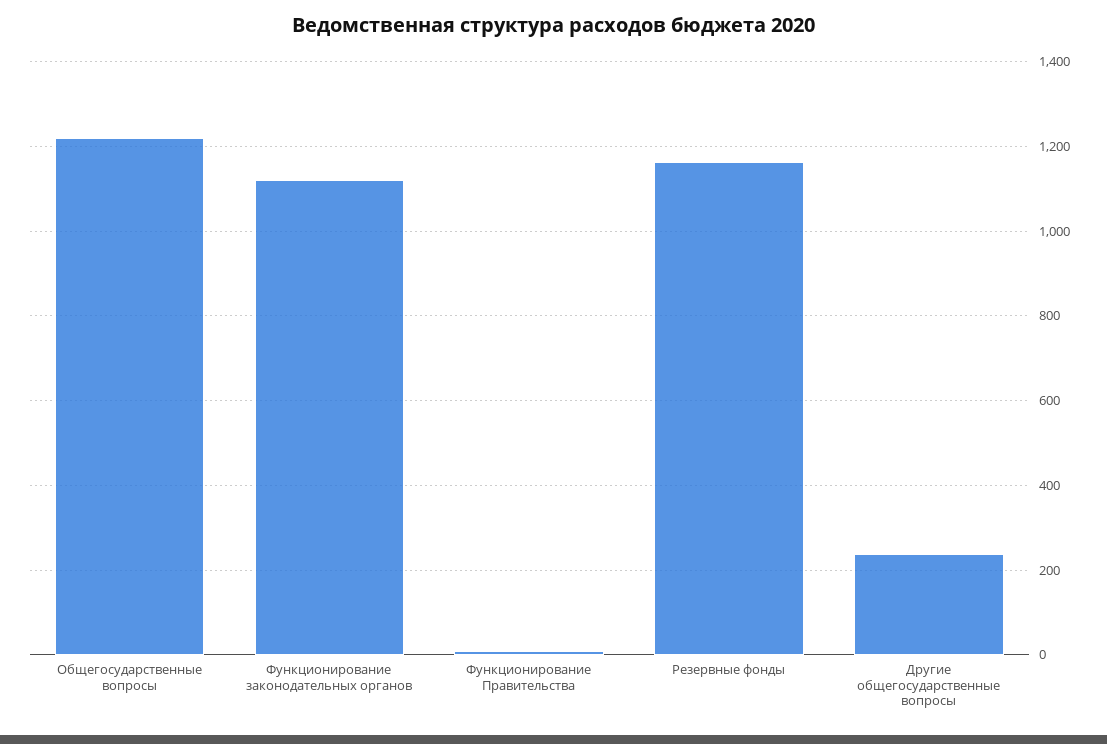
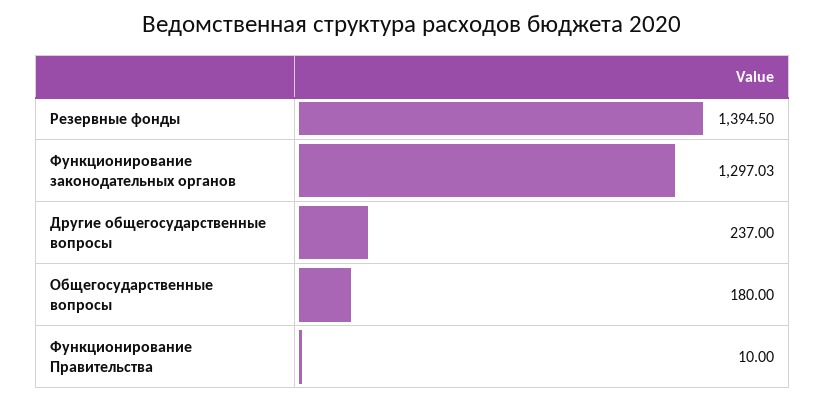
Общегосударственные вопросы: 1220 -> 180
Функционирование законодательных органов: 1120 -> 1297.03
Резервные фонды: 1160 -> 1394.5

